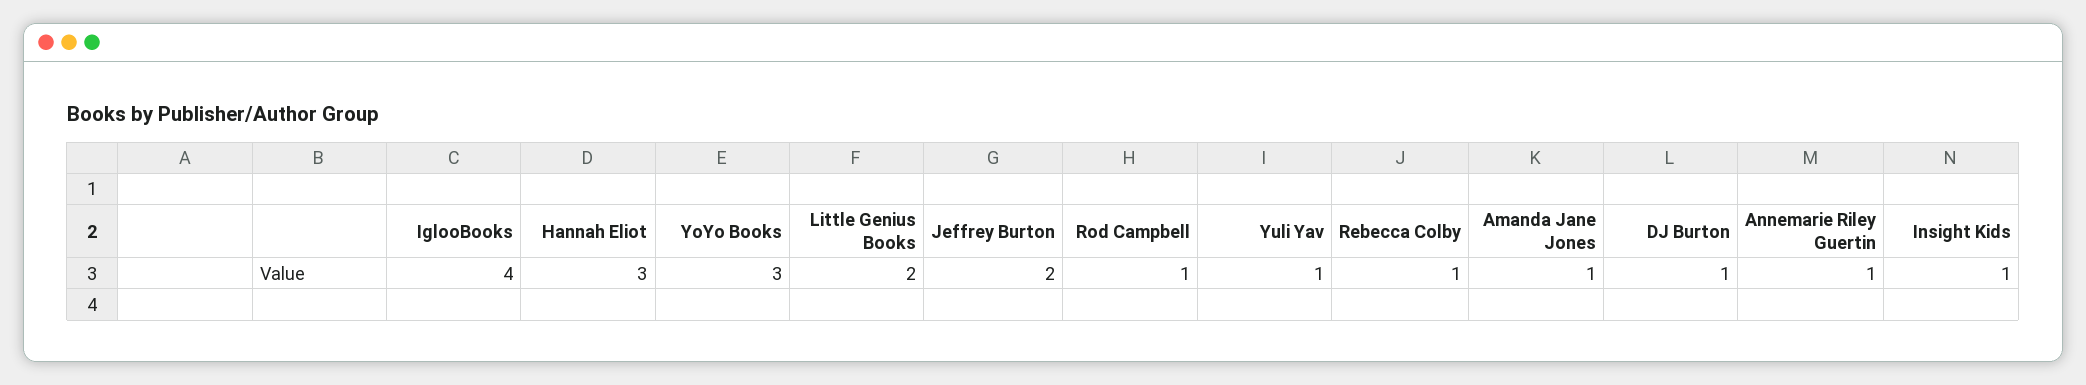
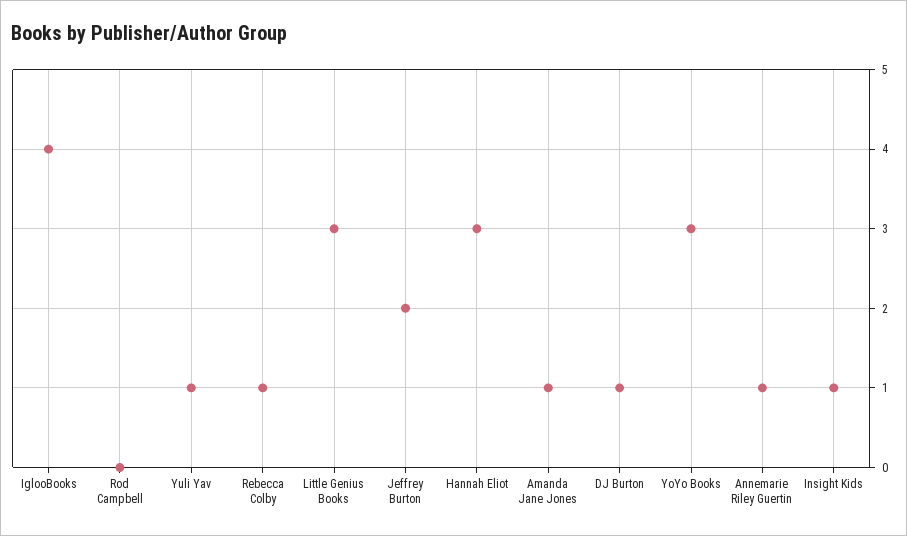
Little Genius Books: 2 -> 3
Rod Campbell: 1 -> 0

